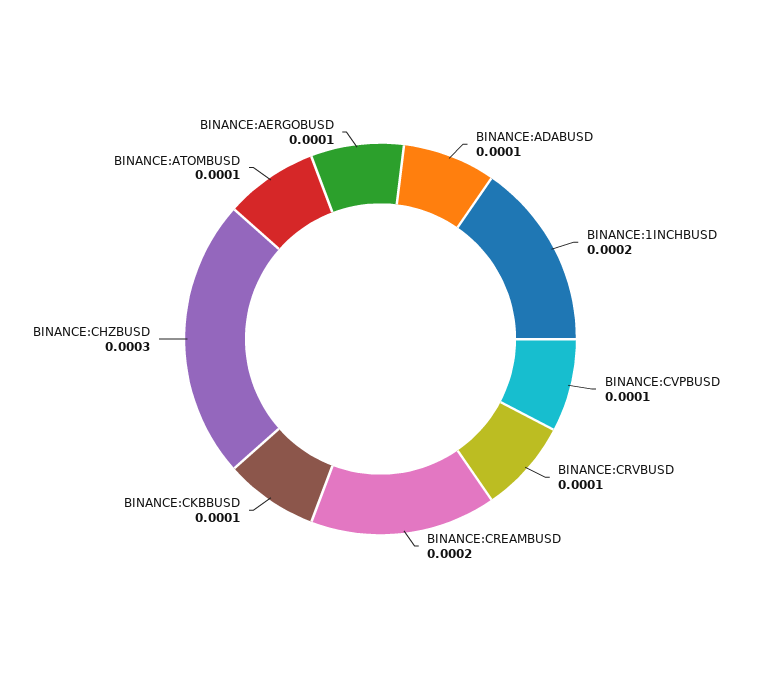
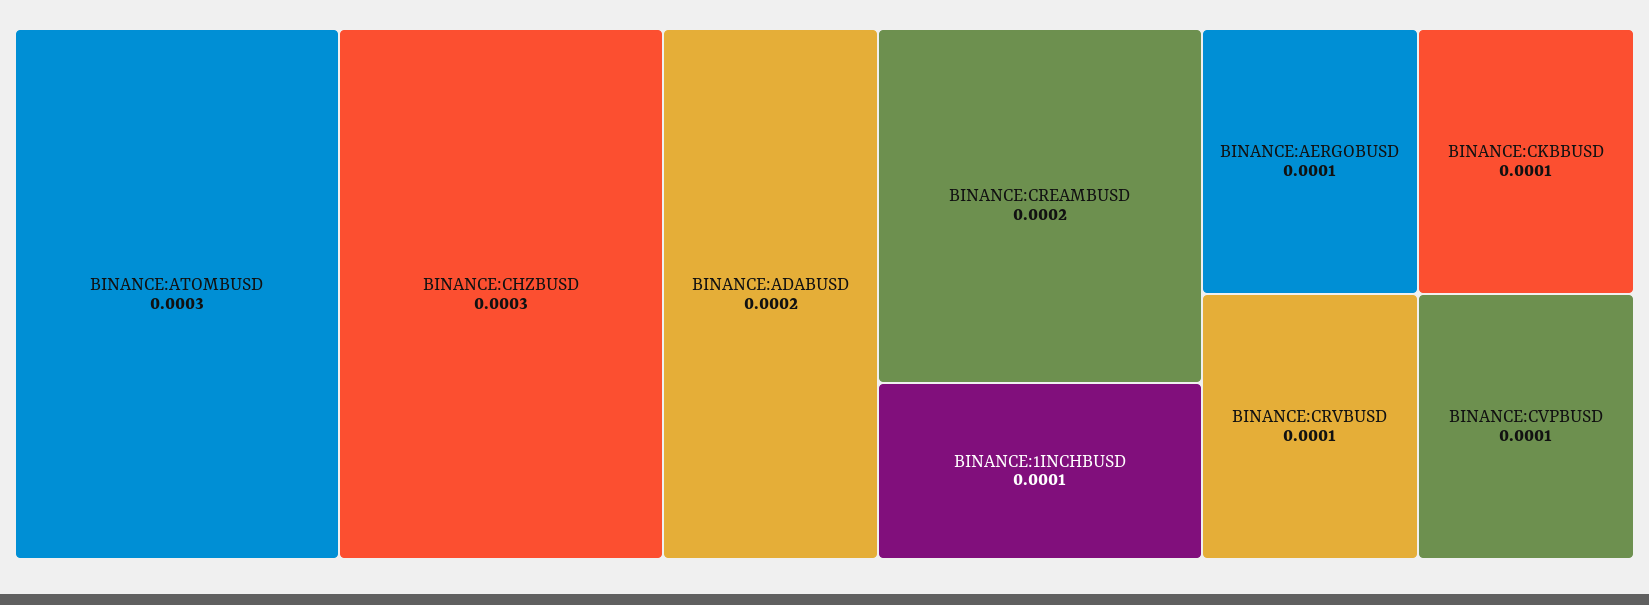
BINANCE:ADABUSD: 0.0001 -> 0.0002
BINANCE:1INCHBUSD: 0.0002 -> 0.0001
BINANCE:ATOMBUSD: 0.0001 -> 0.0003

